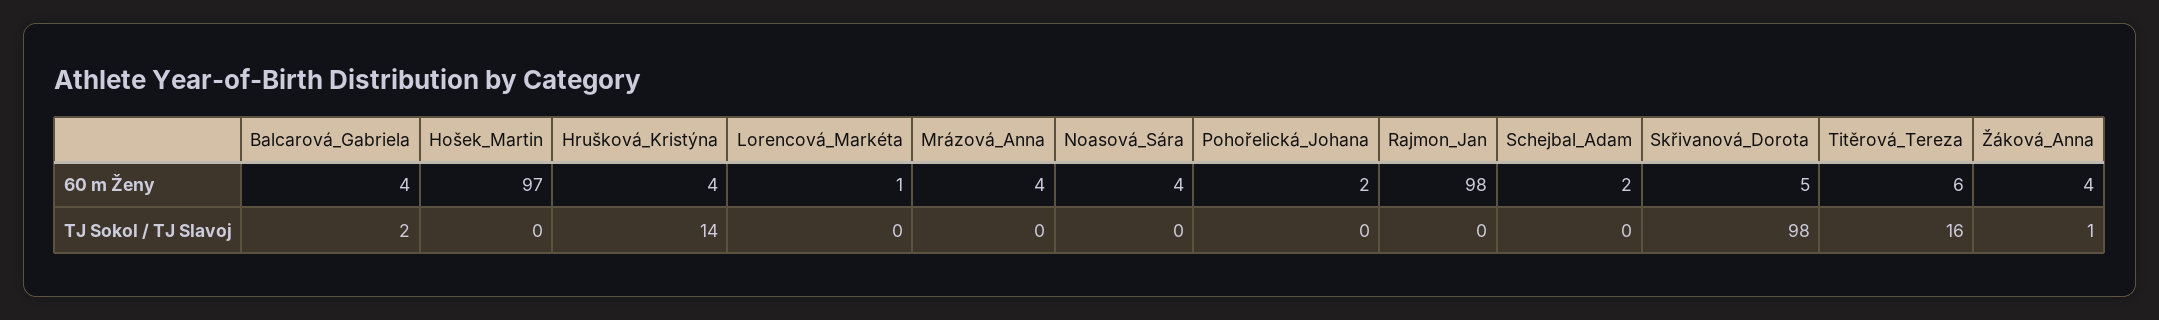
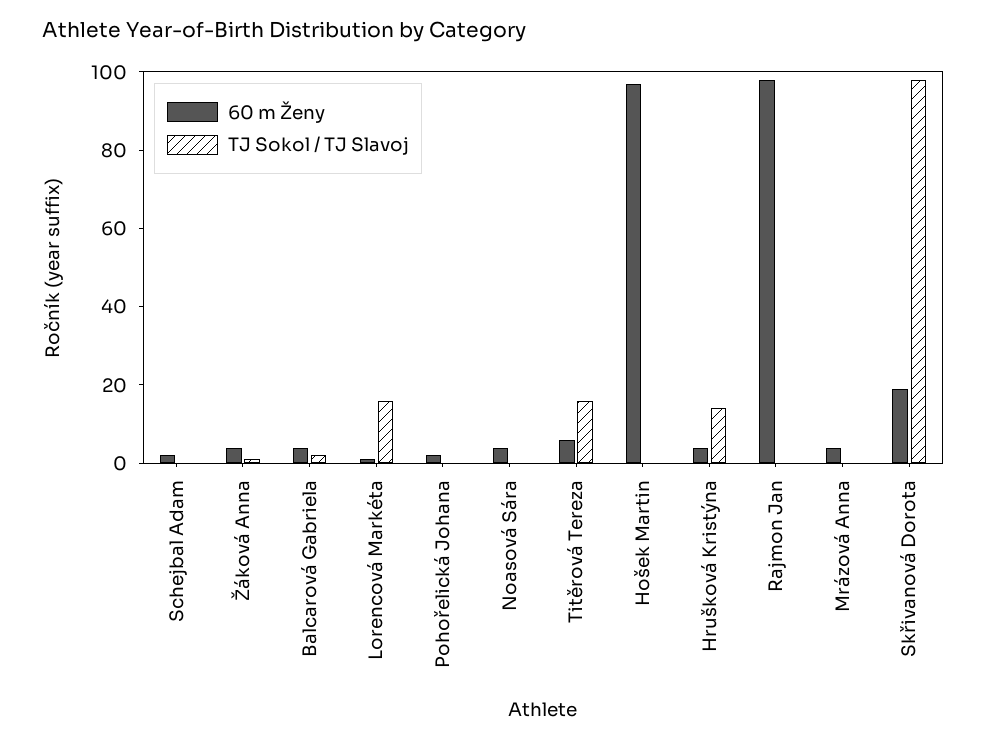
60 m Ženy, Skřivanová_Dorota: 5 -> 20
TJ Sokol / TJ Slavoj, Lorencová_Markéta: 0 -> 15

